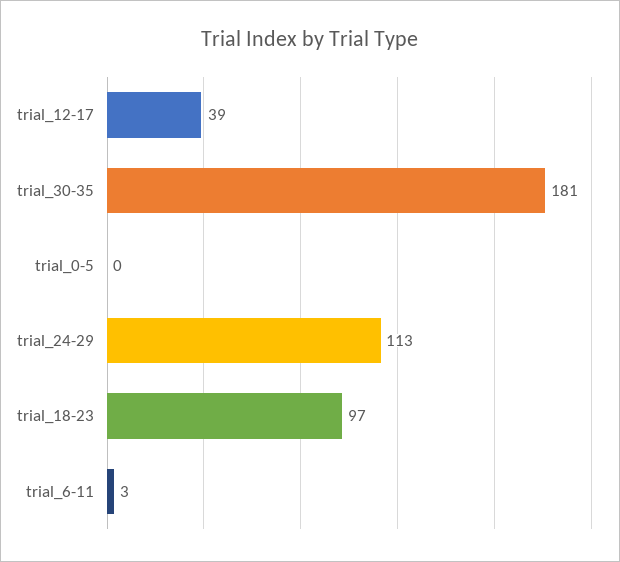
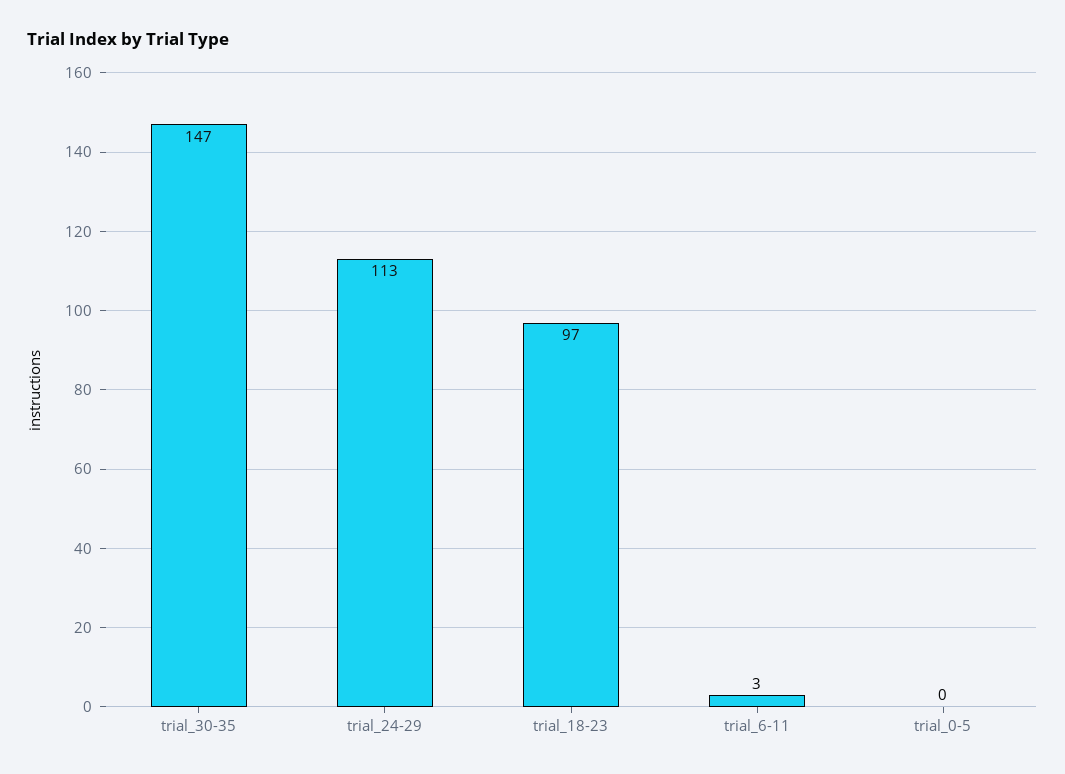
trial_12-17: 39 -> none
trial_30-35: 181 -> 147

